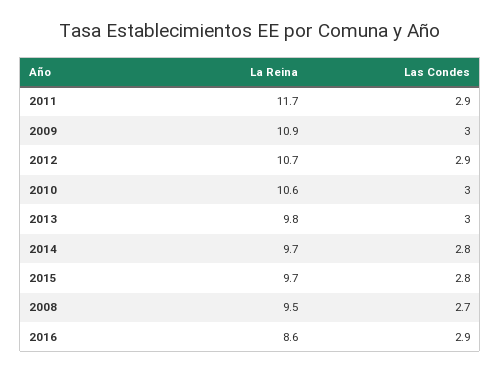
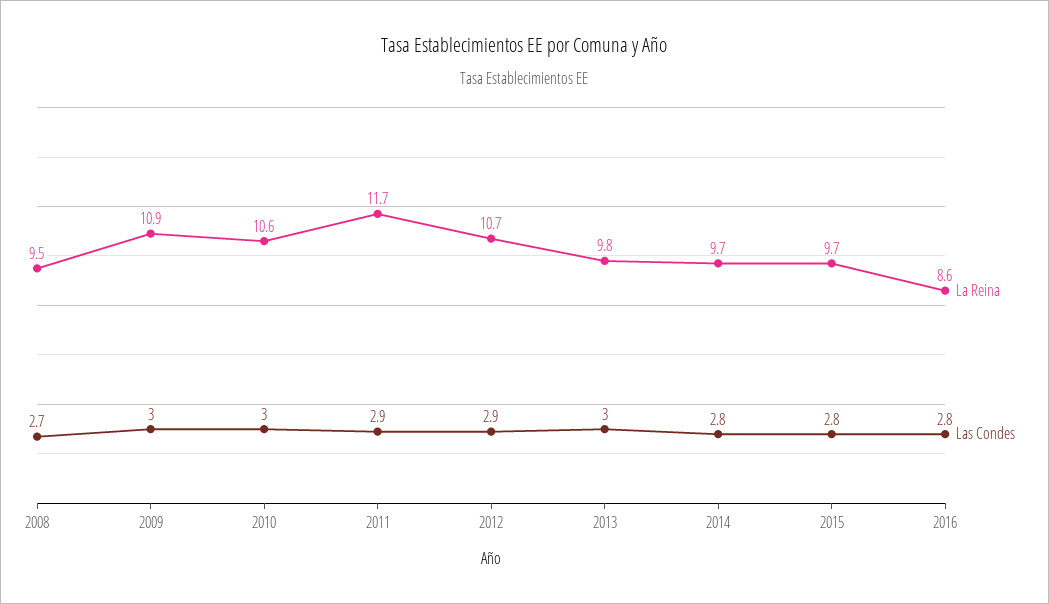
Las Condes, 2016: 2.9 -> 2.8

